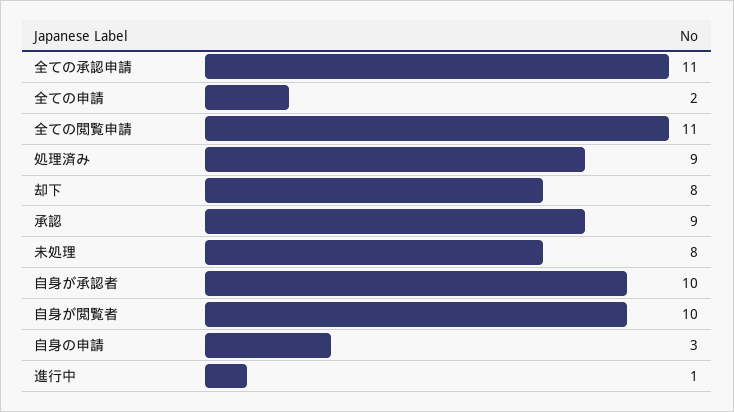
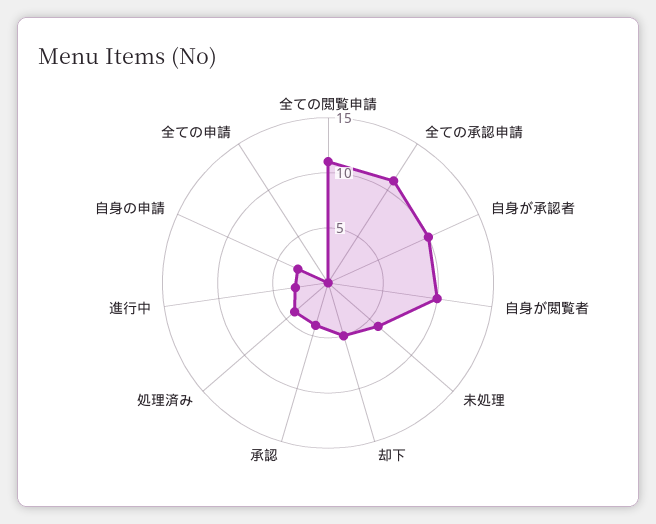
全ての申請: 2 -> 0
処理済み: 9 -> 4
却下: 8 -> 5
承認: 9 -> 4
未処理: 8 -> 6
進行中: 1 -> 3

